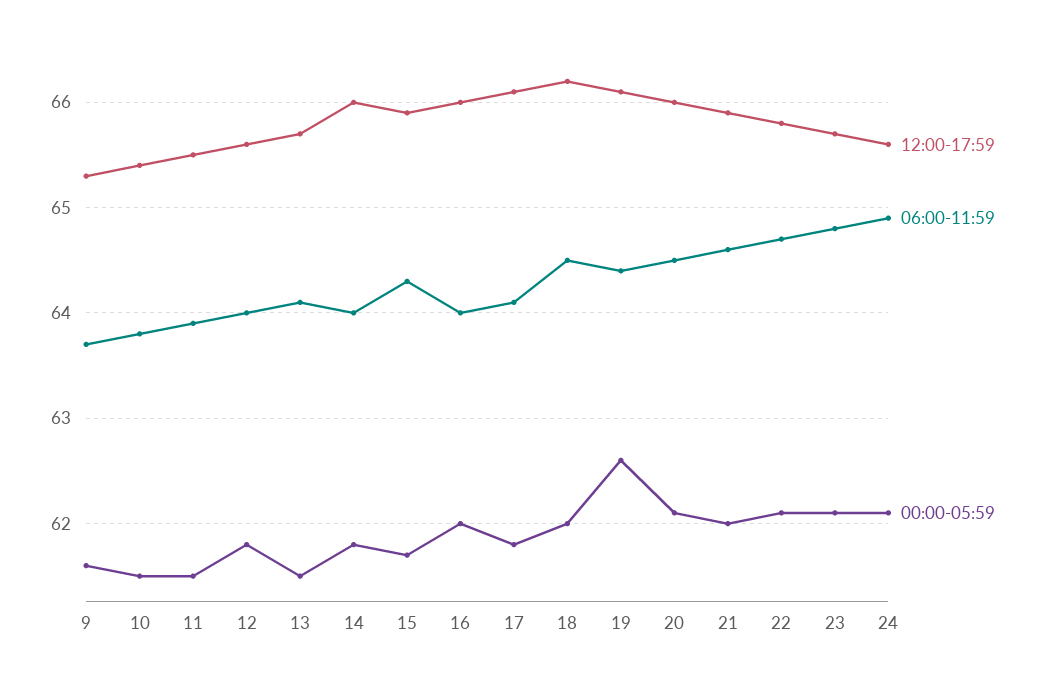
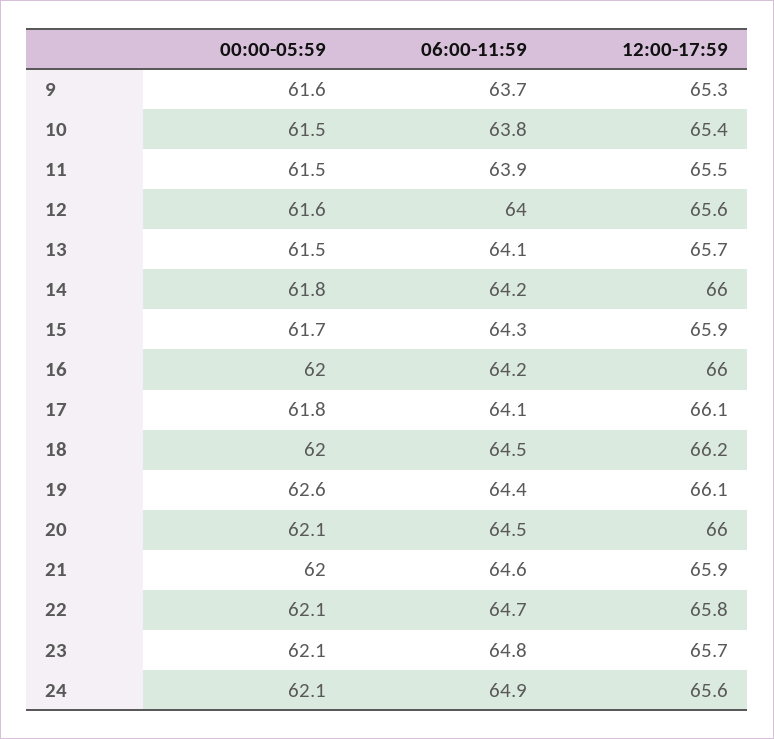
00:00-05:59, 12: 61.8 -> 61.6
06:00-11:59, 14: 64 -> 64.2
06:00-11:59, 16: 64 -> 64.2

